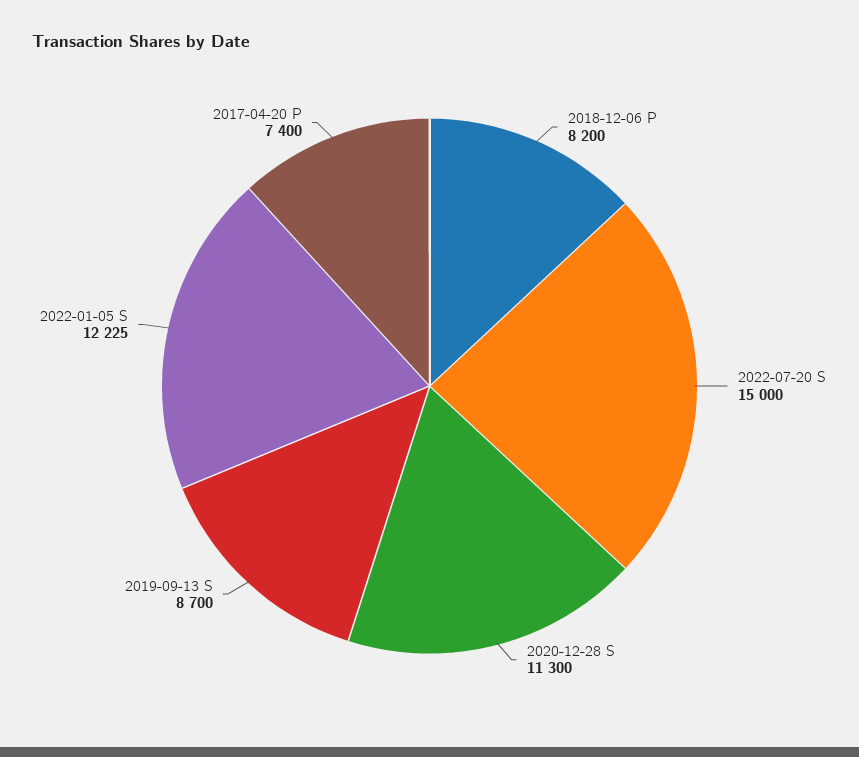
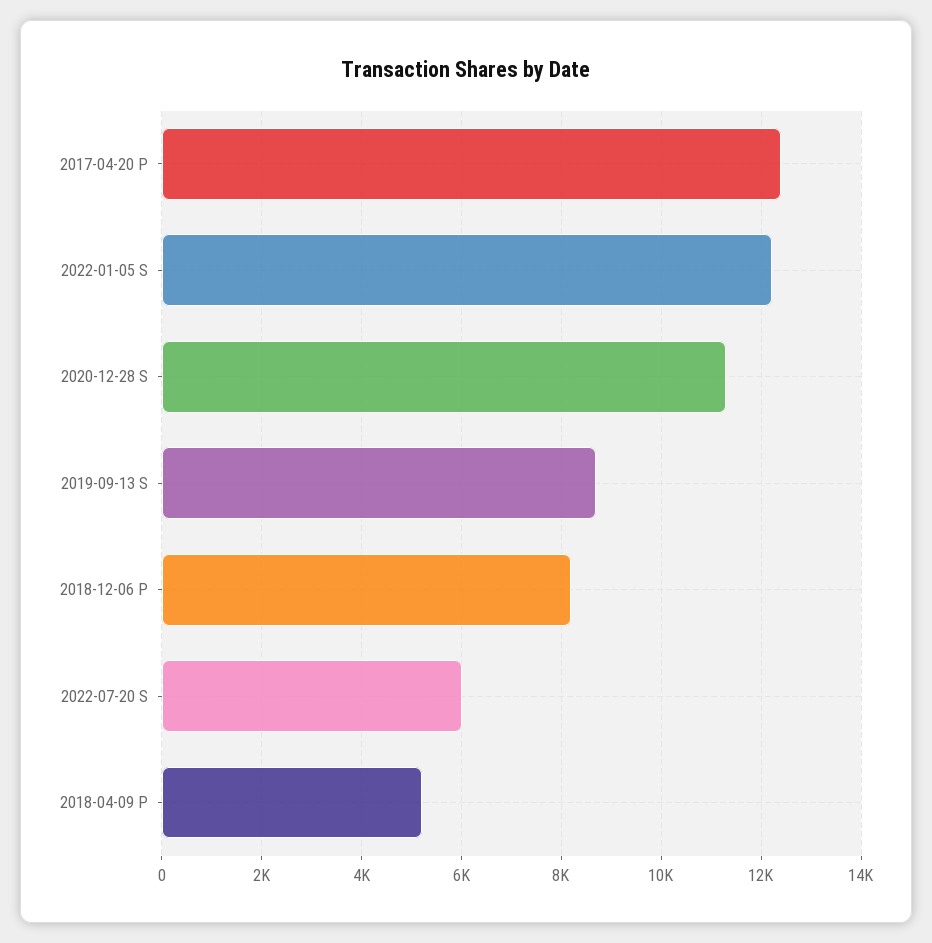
2022-07-20 S: 15000 -> 6000
2017-04-20 P: 7400 -> 12400
2018-04-09 P: none -> 5200

